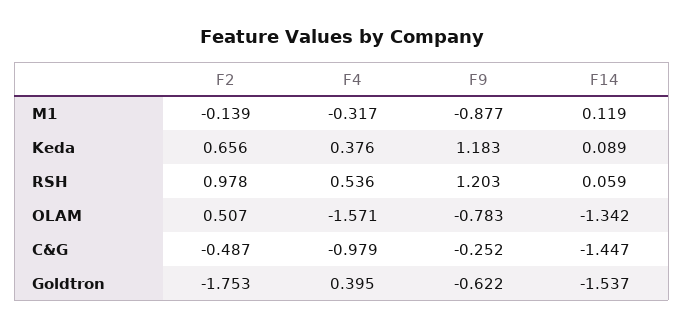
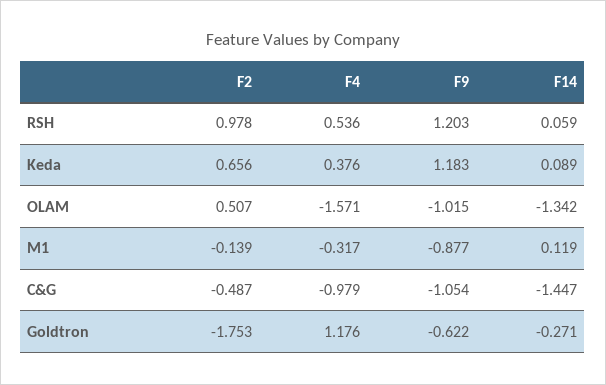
F9, OLAM: -0.783 -> -1.015
F9, C&G: -0.252 -> -1.054
F4, Goldtron: 0.395 -> 1.176
F14, Goldtron: -1.537 -> -0.271

